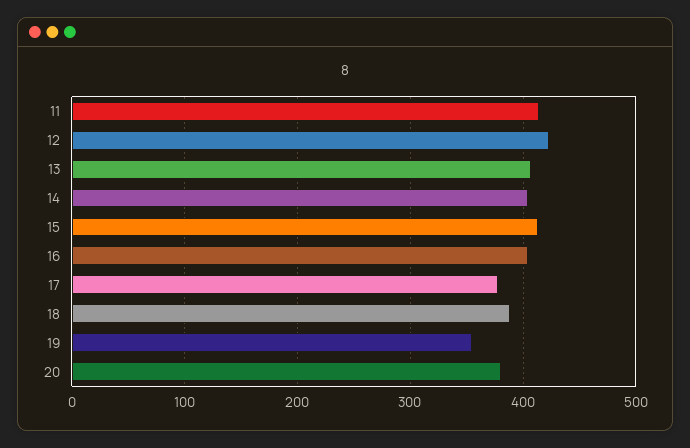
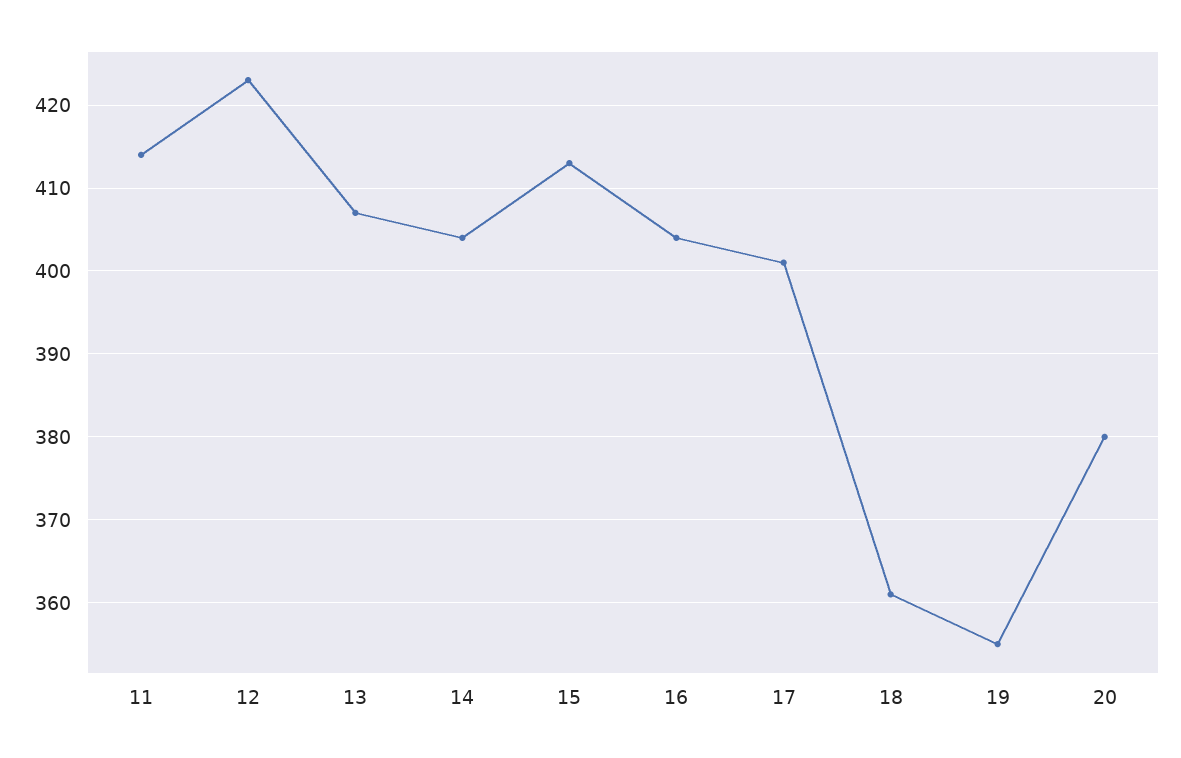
17: 380 -> 401
18: 390 -> 361

